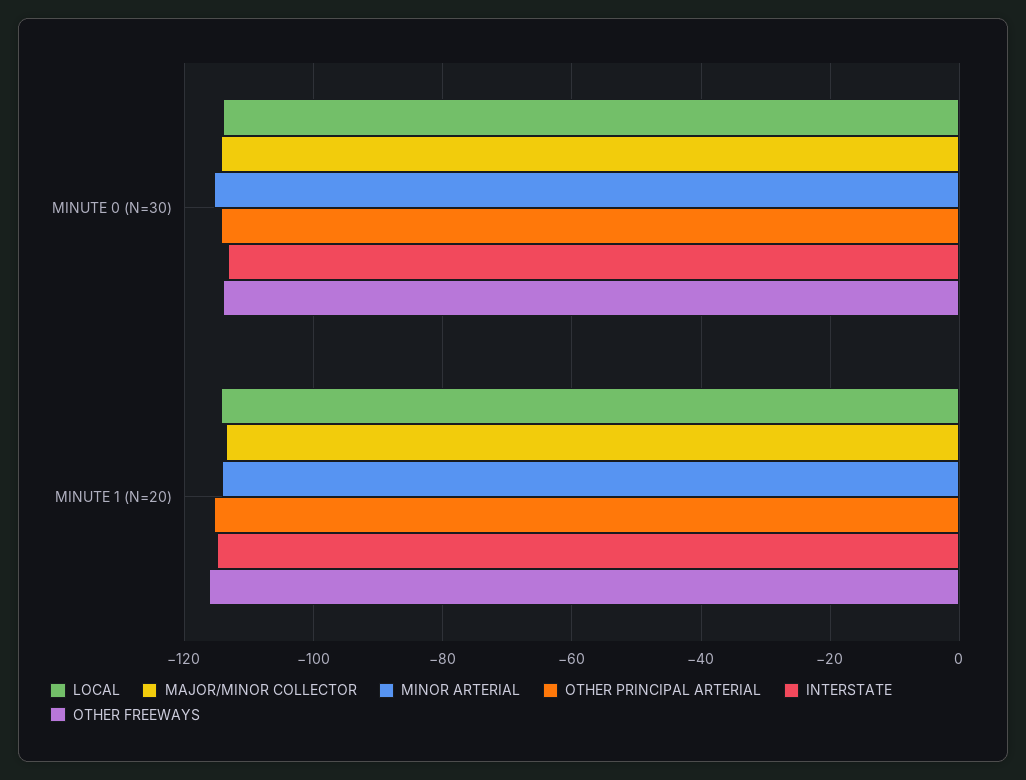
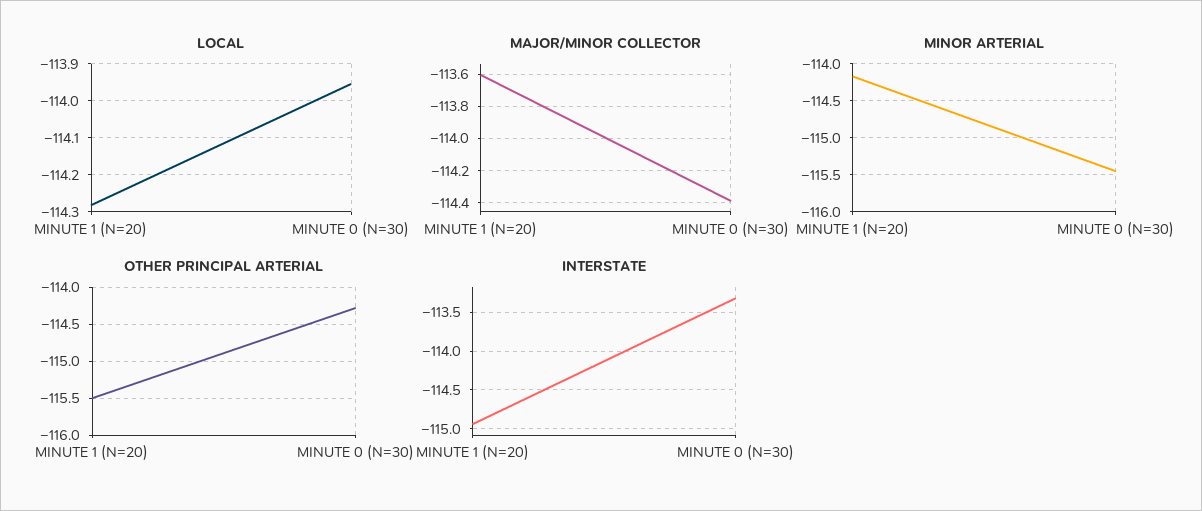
OTHER FREEWAYS, MINUTE 0 (N=30): -114 -> none
OTHER FREEWAYS, MINUTE 1 (N=20): -116 -> none

